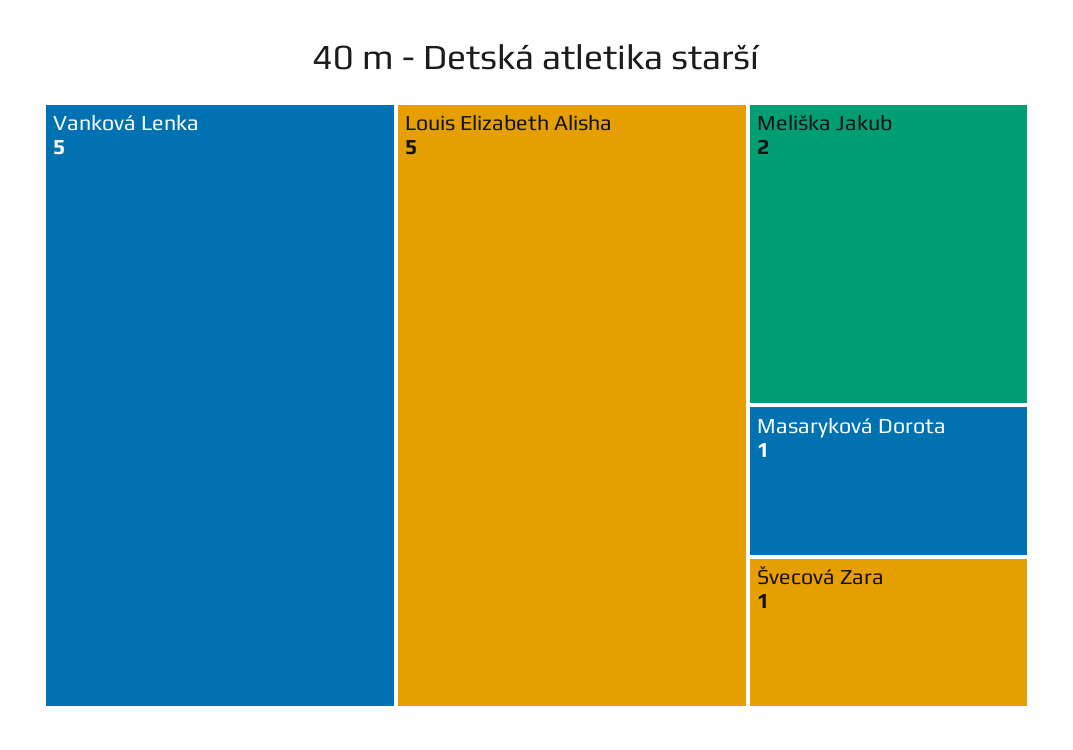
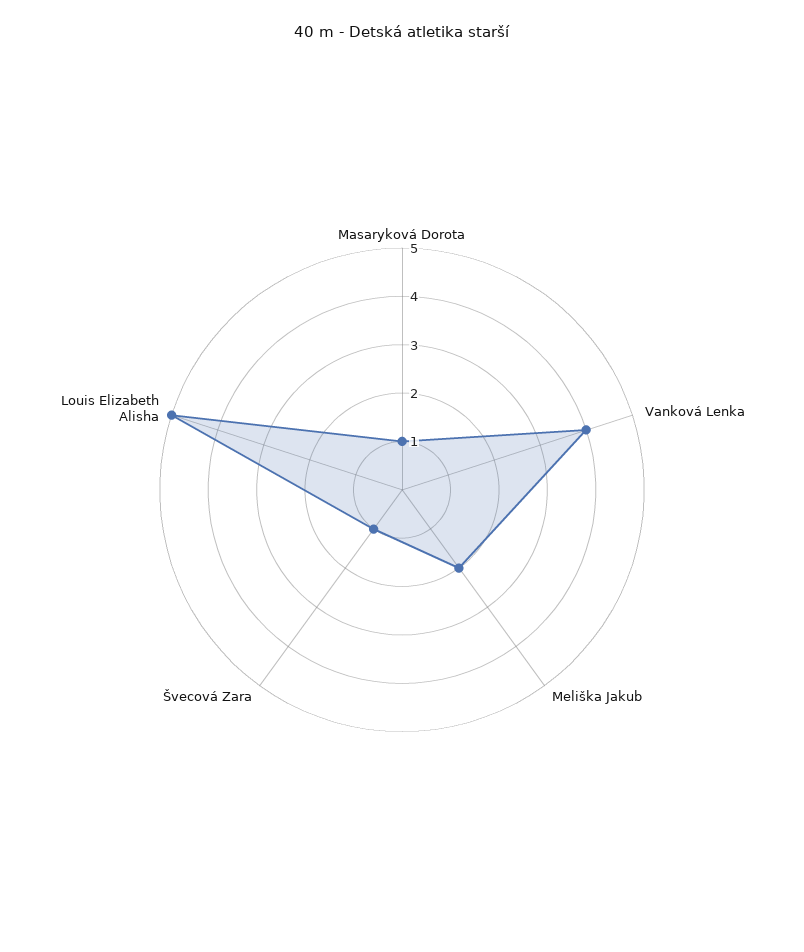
Vanková Lenka: 5 -> 4

